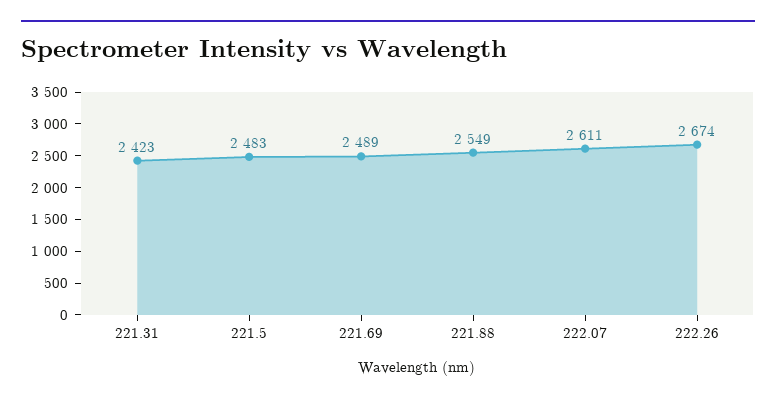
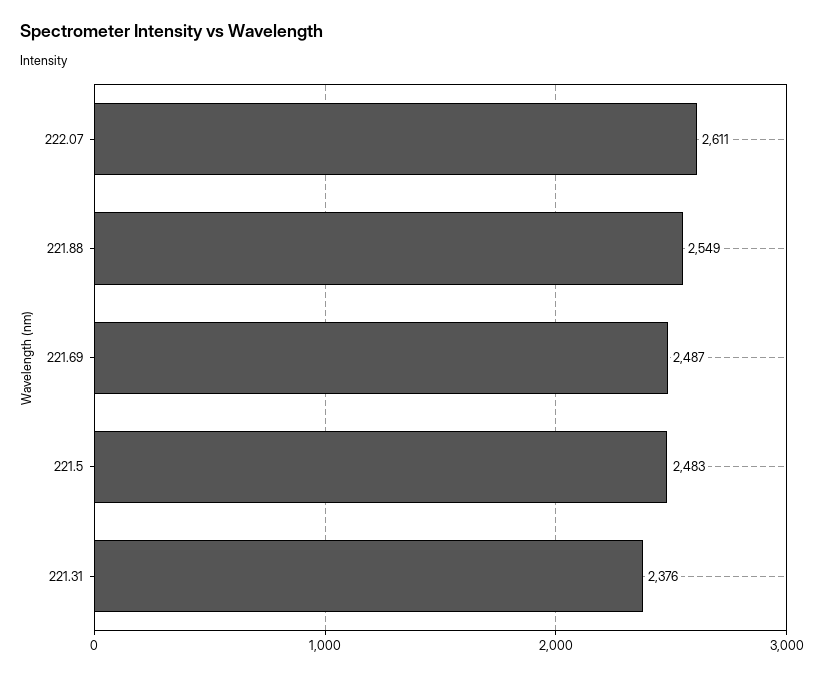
221.31: 2423 -> 2376
221.69: 2489 -> 2487
222.26: 2674 -> none

